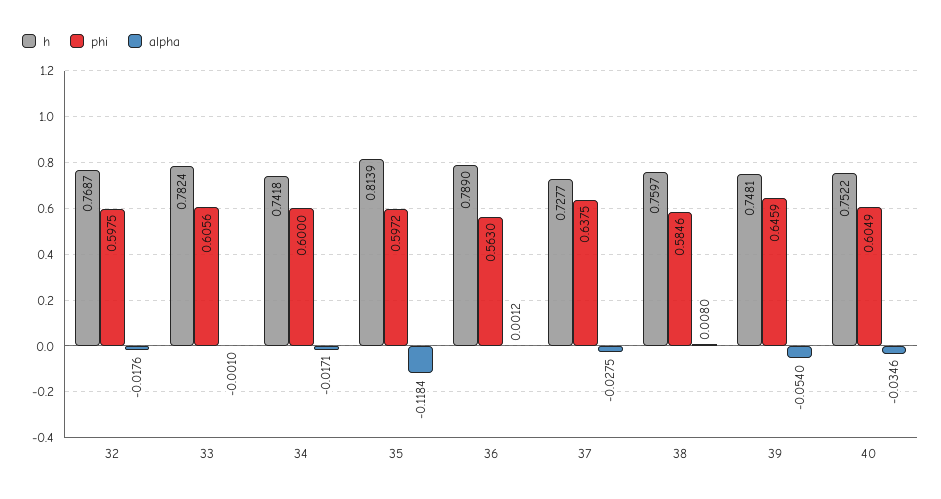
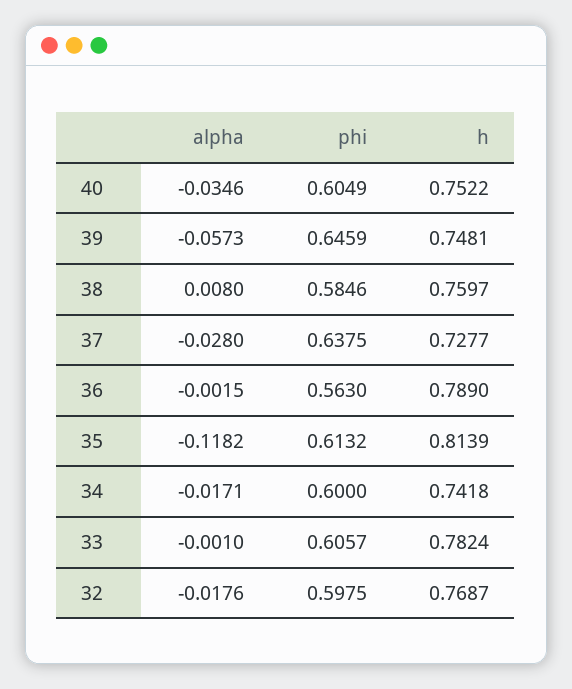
phi, 33: 0.6056 -> 0.6057
phi, 35: 0.5972 -> 0.6132
alpha, 35: -0.1184 -> -0.1182
alpha, 36: 0.0012 -> -0.0015
alpha, 37: -0.0275 -> -0.028
alpha, 39: -0.054 -> -0.0573

